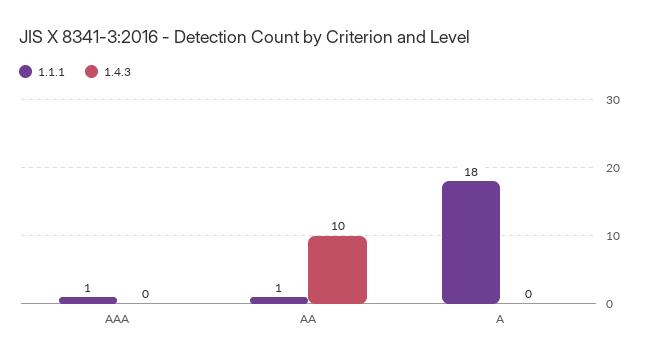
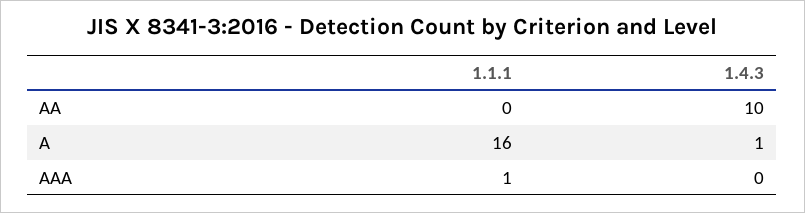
1.1.1, AA: 1 -> 0
1.1.1, A: 18 -> 16
1.4.3, A: 0 -> 1

